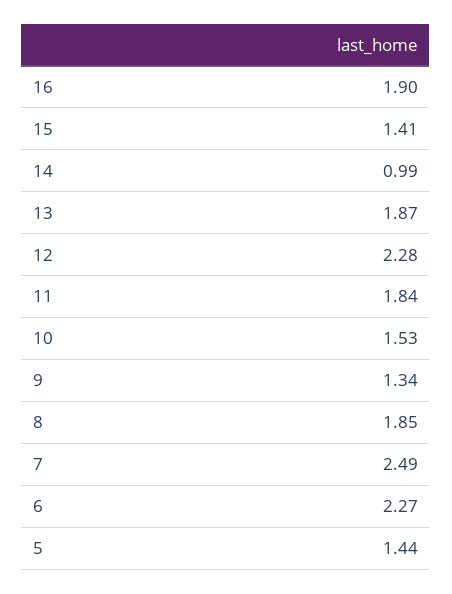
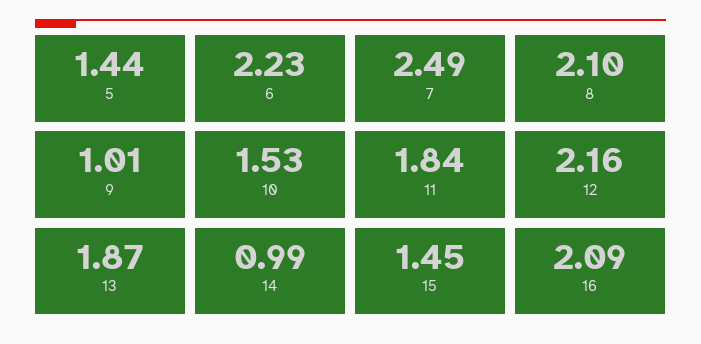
16: 1.9 -> 2.09
15: 1.41 -> 1.45
12: 2.28 -> 2.16
9: 1.34 -> 1.01
8: 1.85 -> 2.1
6: 2.27 -> 2.23

